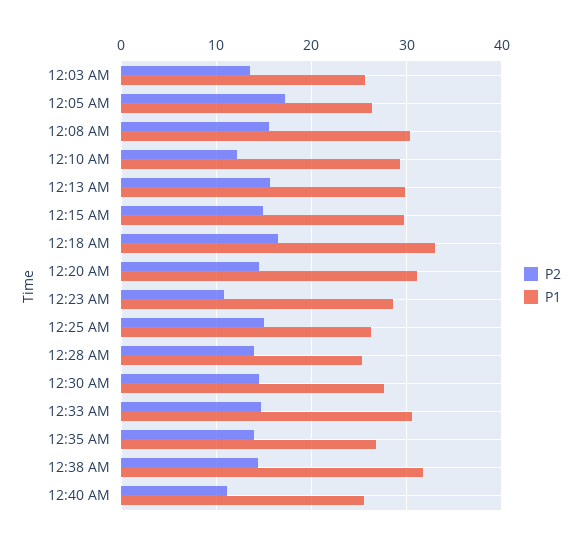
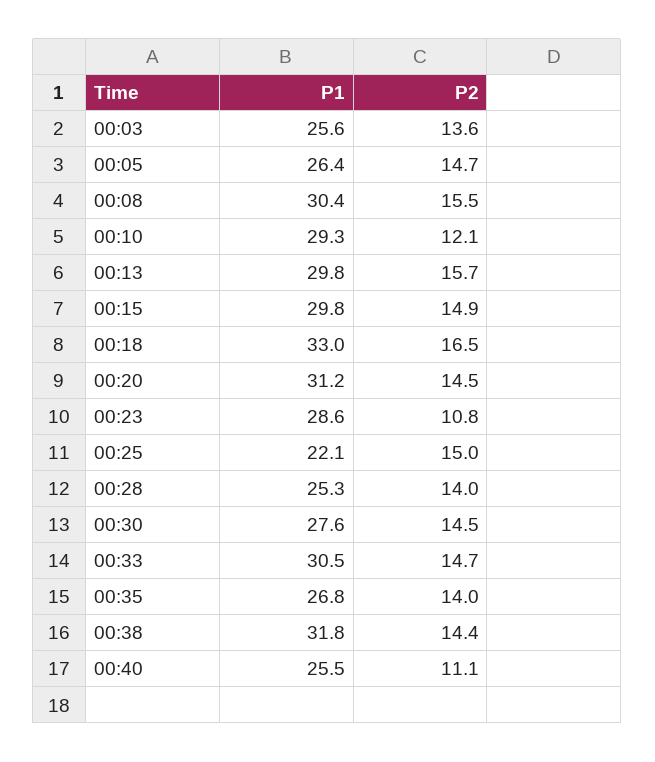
P2, 12:05 AM: 17 -> 14.7
P1, 12:25 AM: 26 -> 22.1

